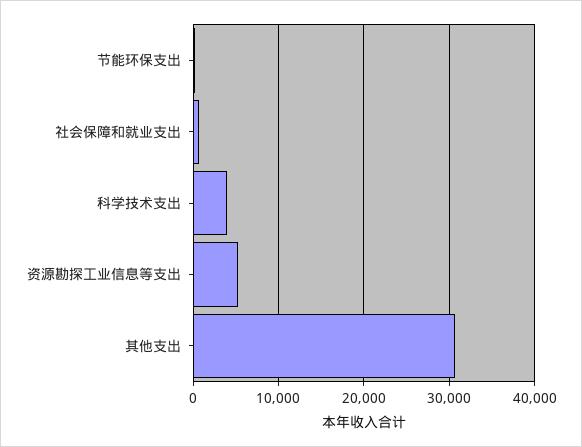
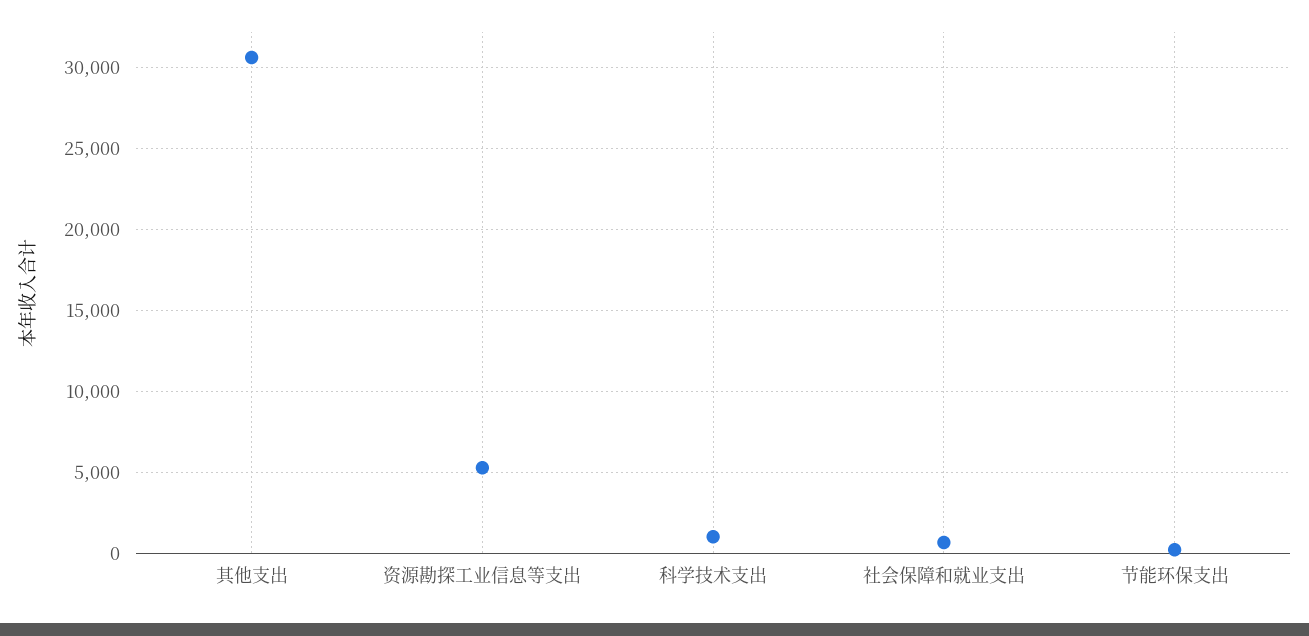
科学技术支出: 4000 -> 1000

